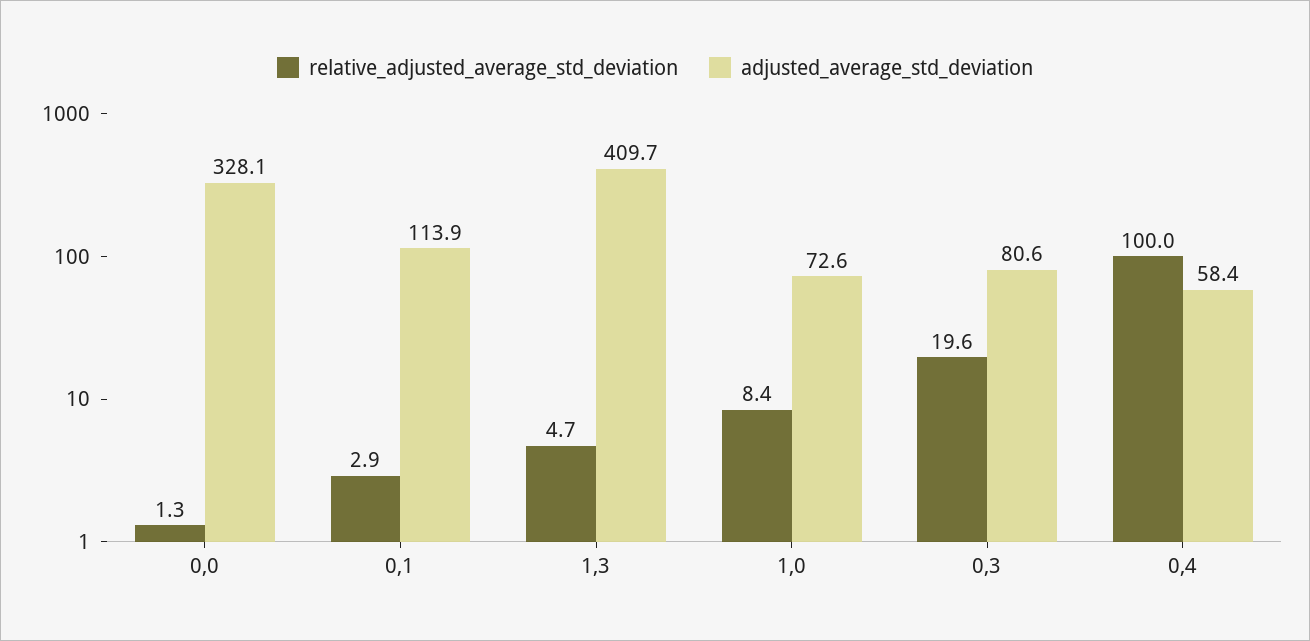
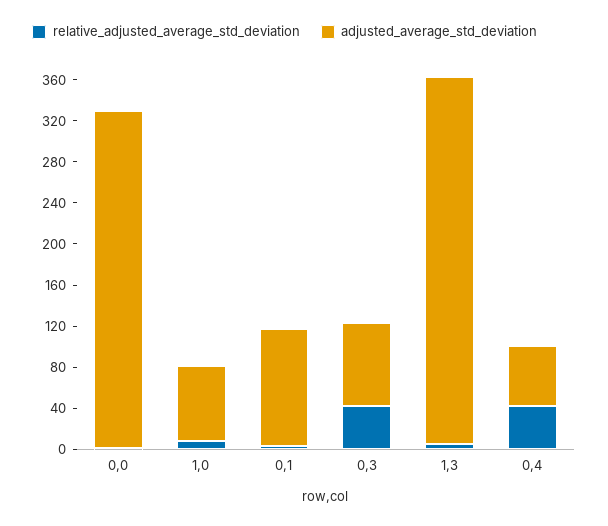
adjusted_average_std_deviation, 1,3: 409.7 -> 360
relative_adjusted_average_std_deviation, 0,3: 19.6 -> 40
relative_adjusted_average_std_deviation, 0,4: 100 -> 40

